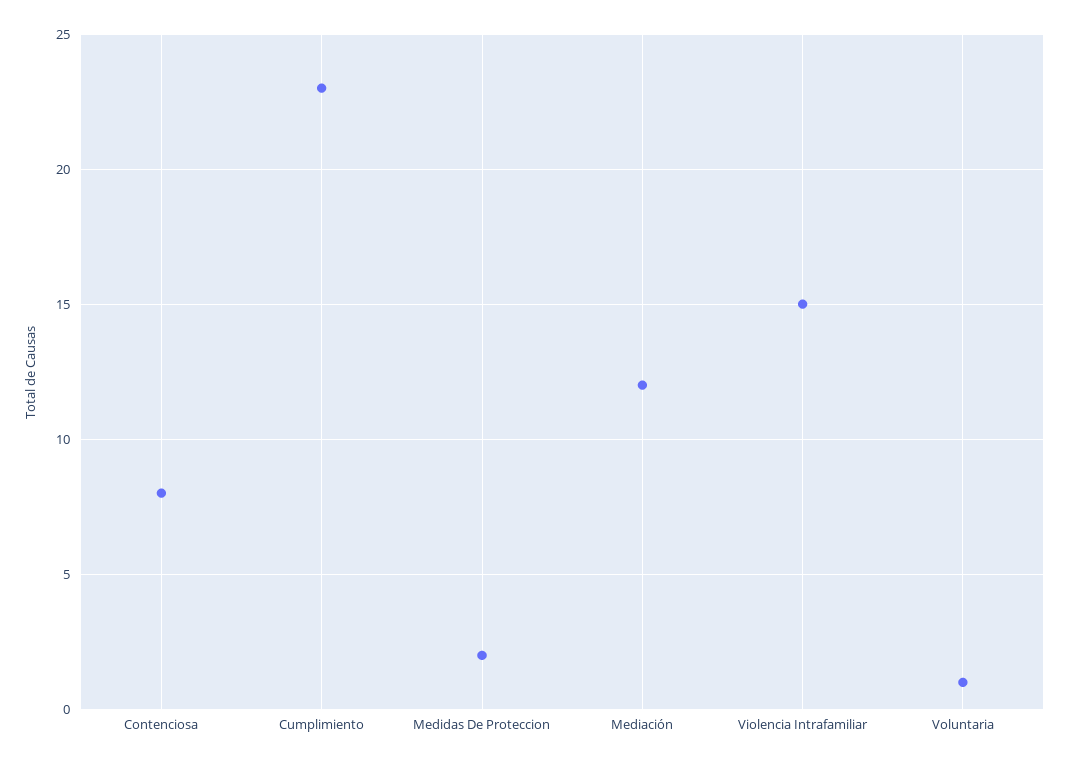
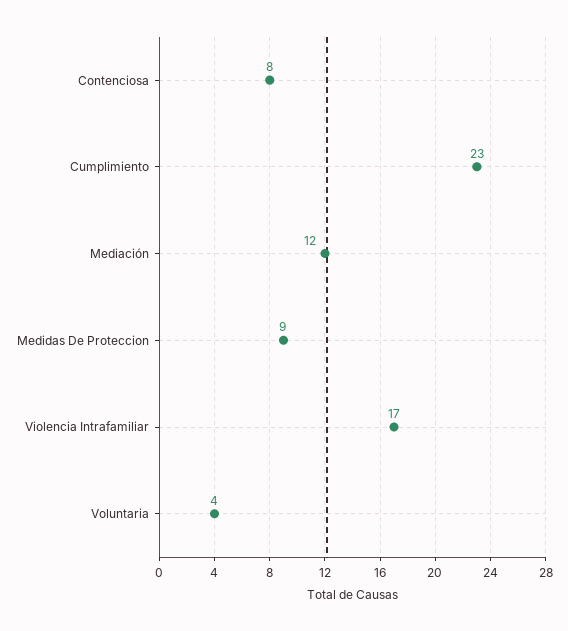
Medidas De Proteccion: 2 -> 9
Violencia Intrafamiliar: 15 -> 17
Voluntaria: 1 -> 4

